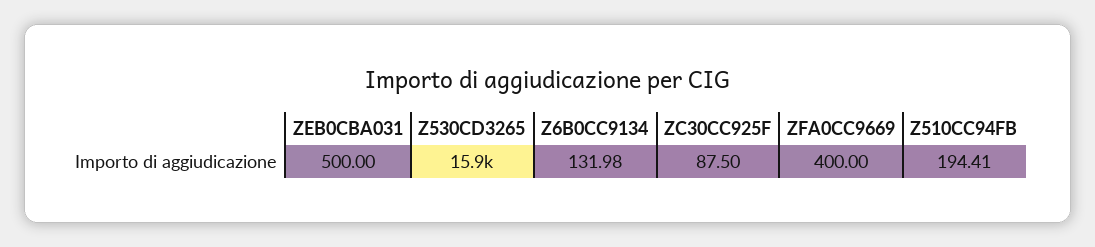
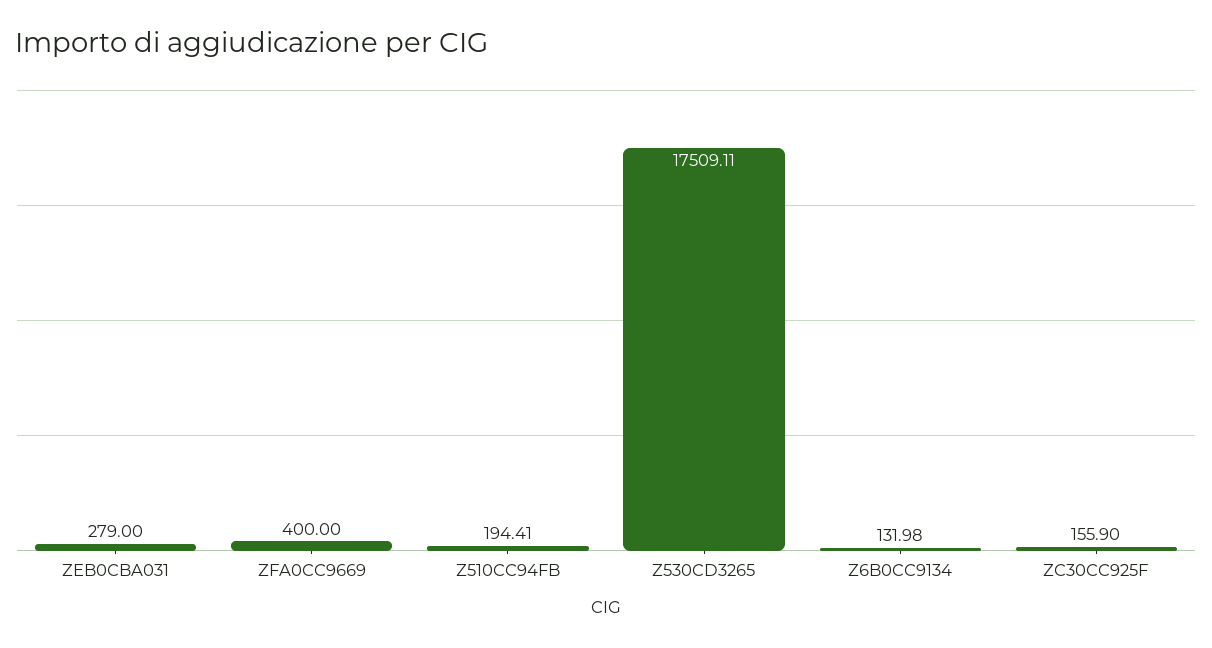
ZEB0CBA031: 500 -> 279
Z530CD3265: 15900 -> 17509.11
ZC30CC925F: 87.5 -> 155.9

